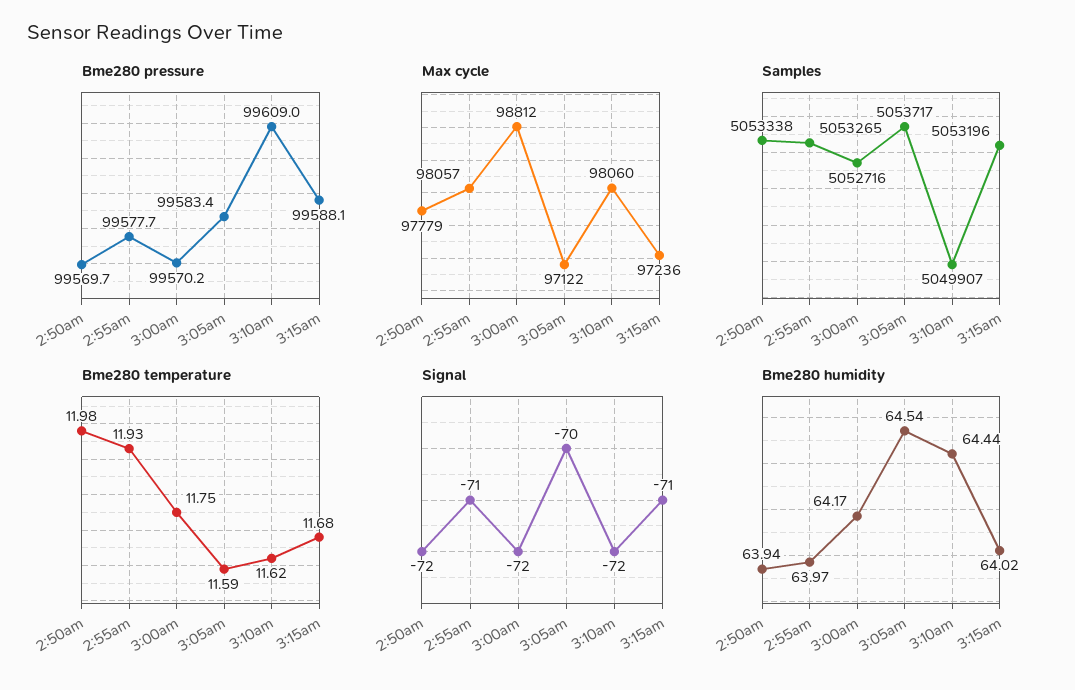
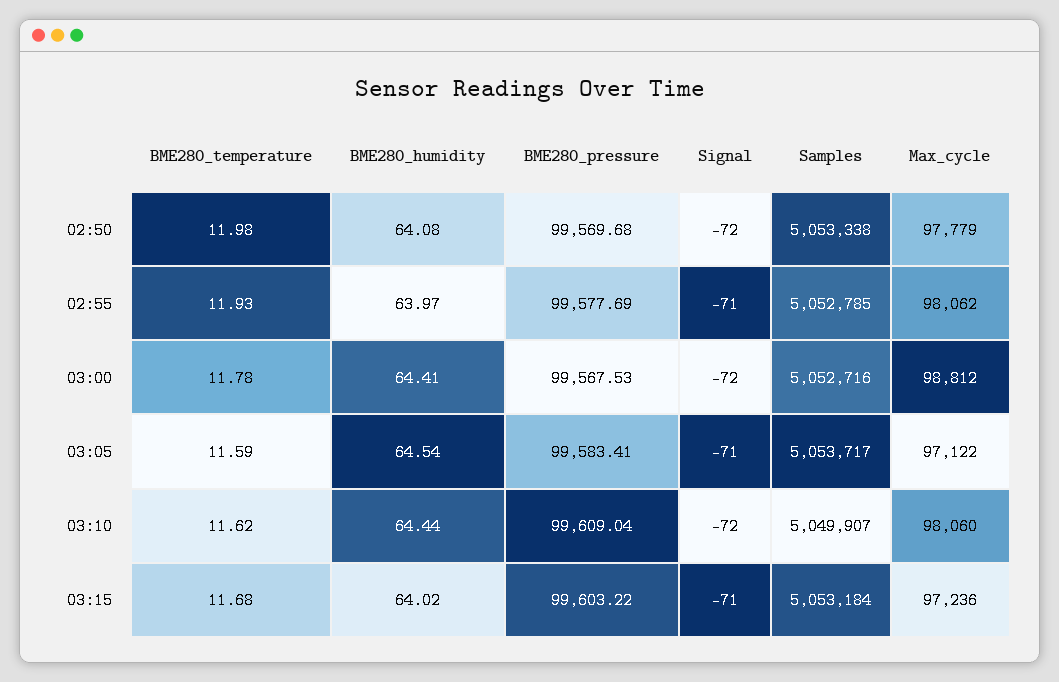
Bme280 pressure, 3:00am: 99570.2 -> 99567.53
Bme280 pressure, 3:15am: 99588.1 -> 99603.22
Max cycle, 2:55am: 98057 -> 98062
Samples, 2:55am: 5053265 -> 5052785
Samples, 3:15am: 5053196 -> 5053184
Bme280 temperature, 3:00am: 11.75 -> 11.78
Signal, 3:05am: -70 -> -71
Bme280 humidity, 2:50am: 63.94 -> 64.08
Bme280 humidity, 3:00am: 64.17 -> 64.41

